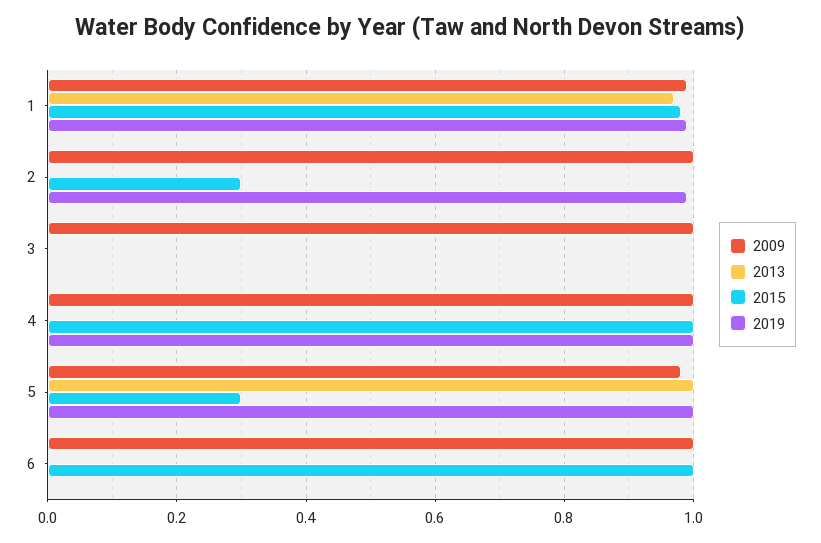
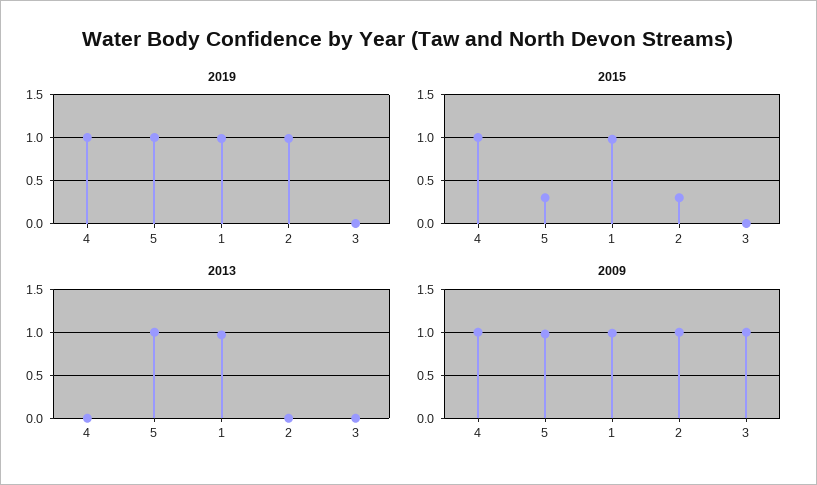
2009, 6: 1 -> none
2013, 6: 0 -> none
2015, 6: 1 -> none
2019, 6: 0 -> none

